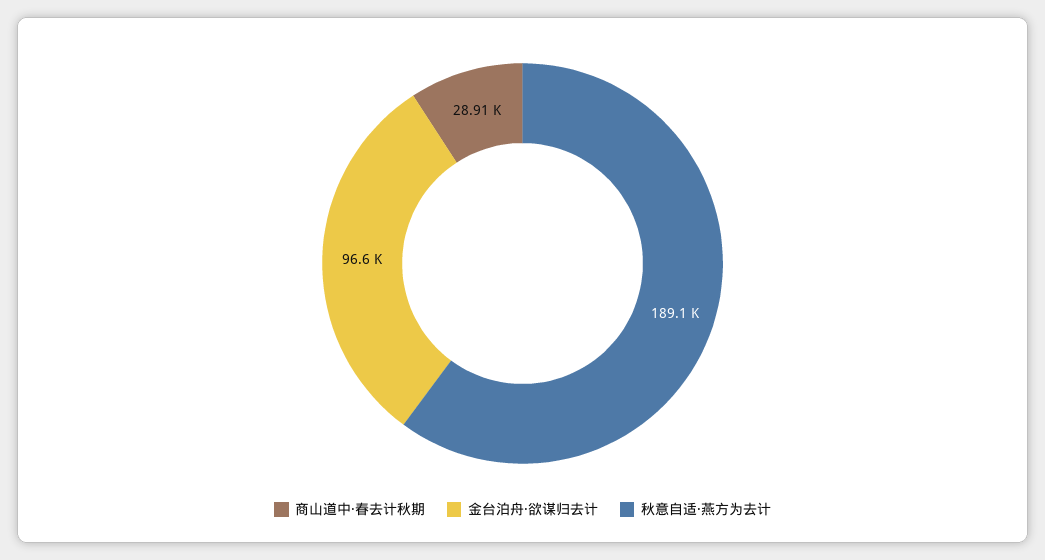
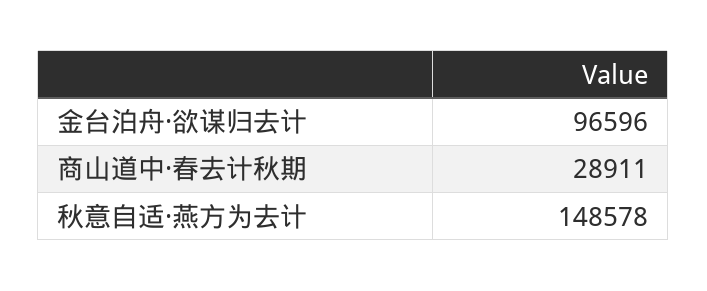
秋意自适·燕方为去计: 189100 -> 148578

